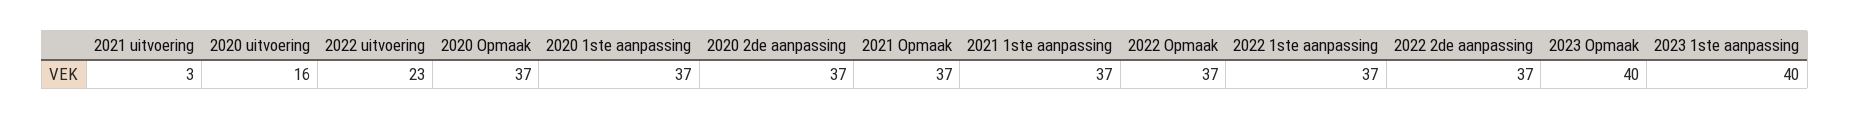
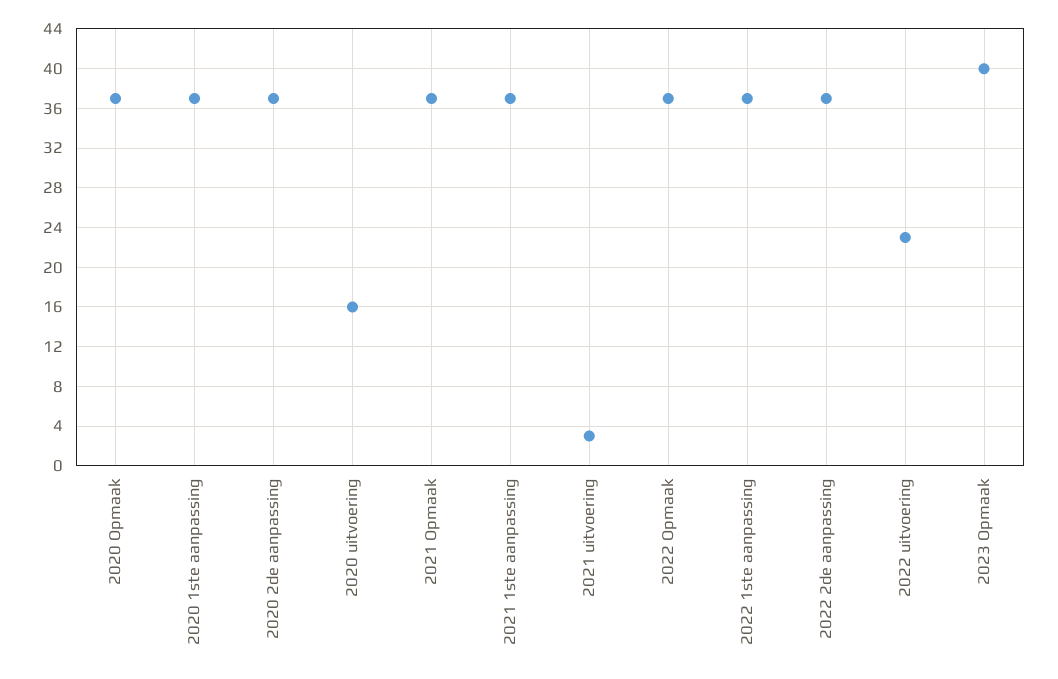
2023 1ste aanpassing: 40 -> none

